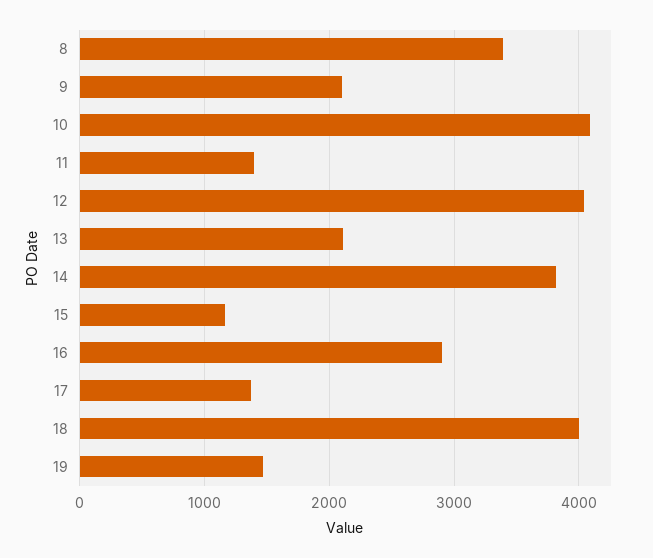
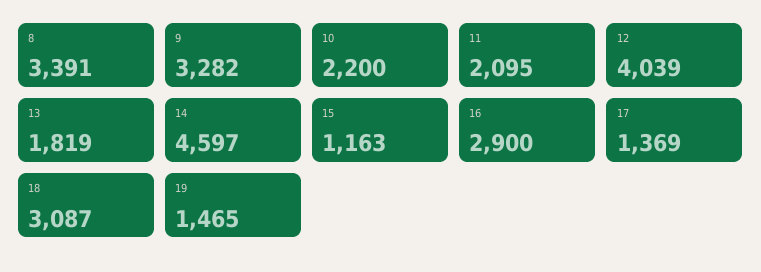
9: 2100 -> 3282
10: 4100 -> 2200
11: 1400 -> 2095
13: 2100 -> 1819
14: 3800 -> 4597
18: 4000 -> 3087

